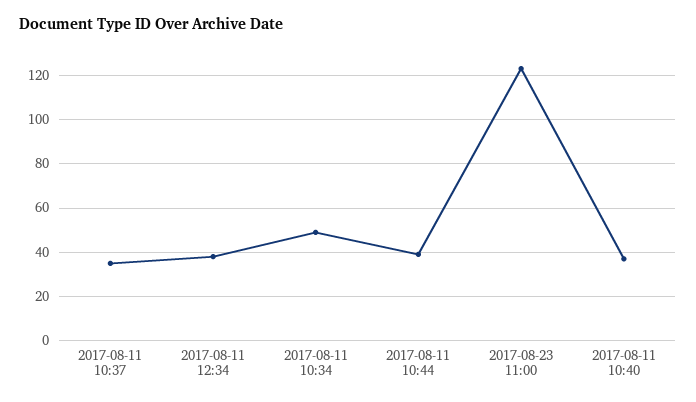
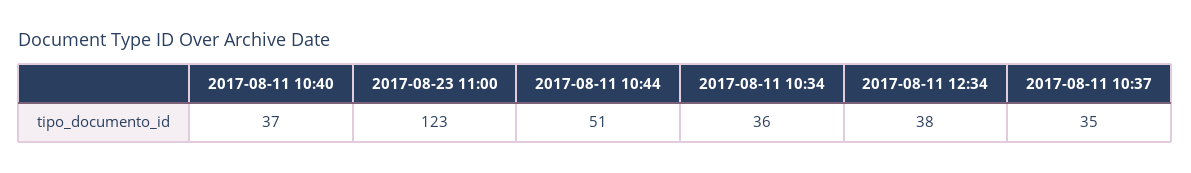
2017-08-11 10:34: 50 -> 36
2017-08-11 10:44: 40 -> 51

